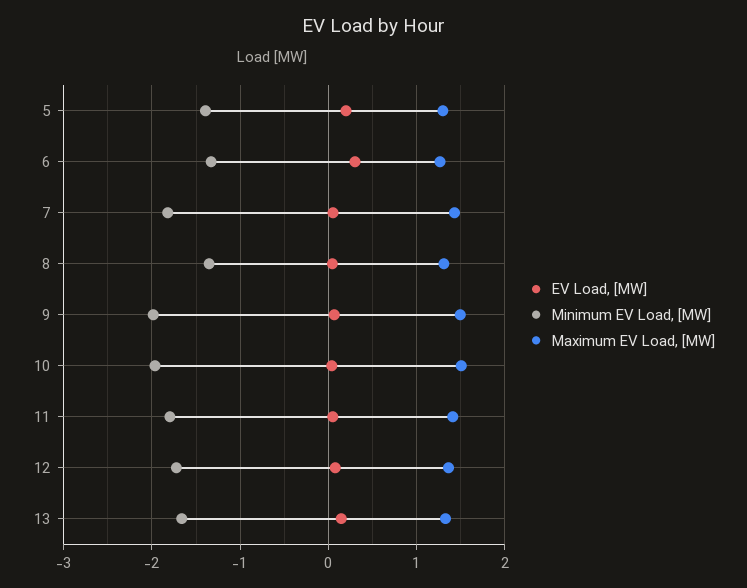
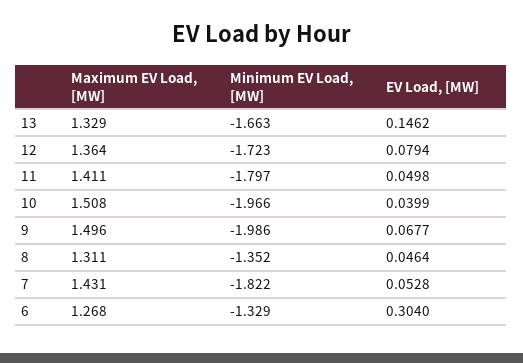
EV Load, [MW], 5: 0.2 -> none
Minimum EV Load, [MW], 5: -1.4 -> none
Maximum EV Load, [MW], 5: 1.3 -> none

